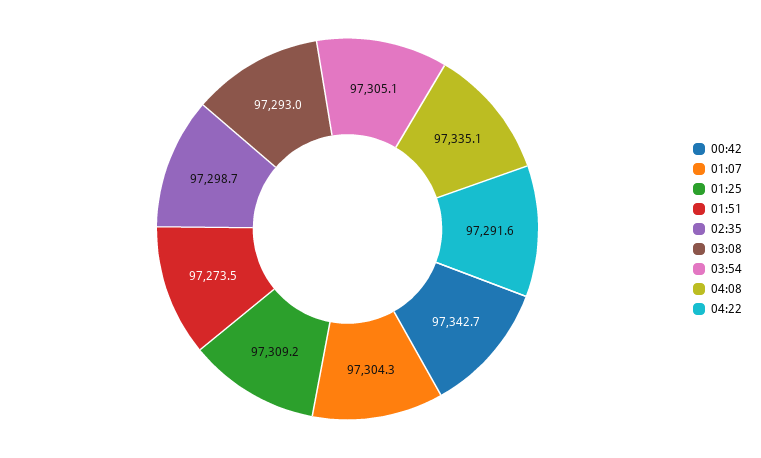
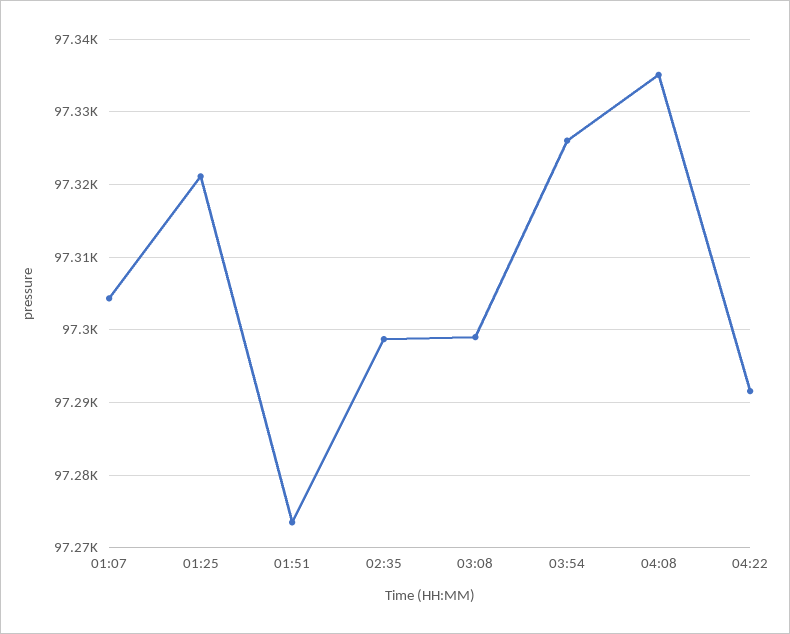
00:42: 97342.7 -> none
01:25: 97309.2 -> 97321
03:08: 97293 -> 97299
03:54: 97305.1 -> 97326

